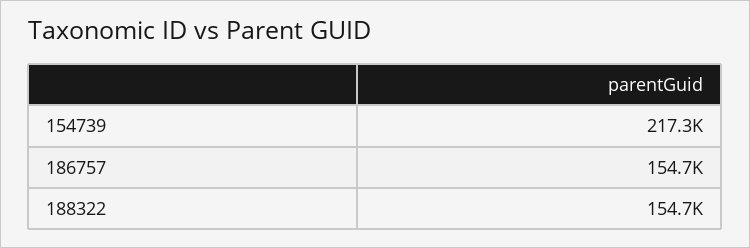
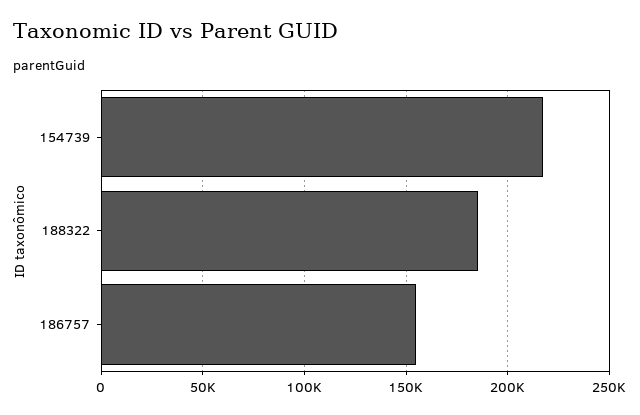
188322: 154700 -> 185000

